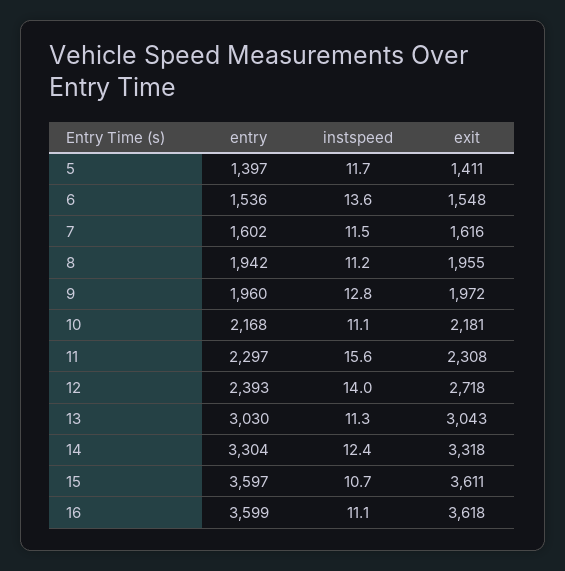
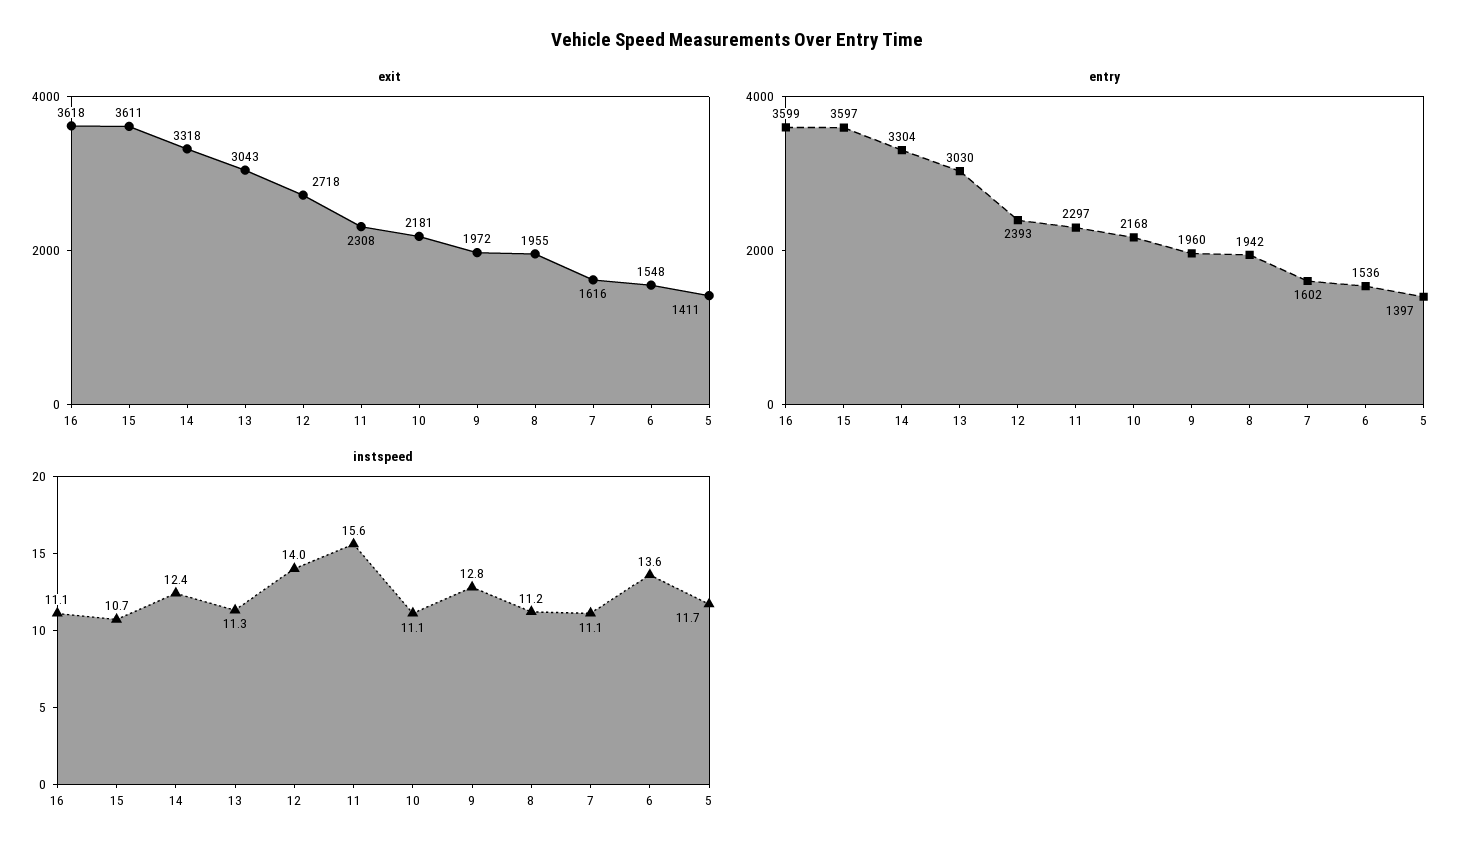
instspeed, 7: 11.5 -> 11.1

